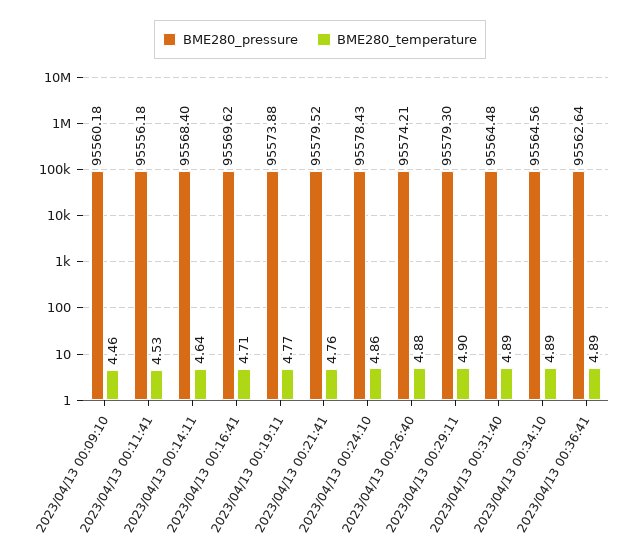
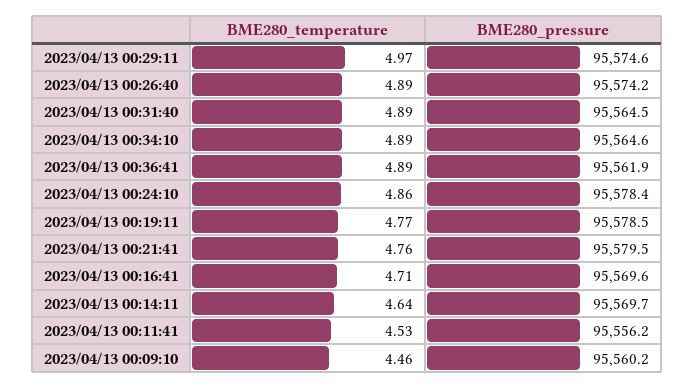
BME280_pressure, 2023/04/13 00:14:11: 95568.4 -> 95569.7
BME280_pressure, 2023/04/13 00:19:11: 95573.88 -> 95578.5
BME280_temperature, 2023/04/13 00:26:40: 4.88 -> 4.89
BME280_pressure, 2023/04/13 00:29:11: 95579.3 -> 95574.6
BME280_temperature, 2023/04/13 00:29:11: 4.9 -> 4.97
BME280_pressure, 2023/04/13 00:36:41: 95562.64 -> 95561.9

